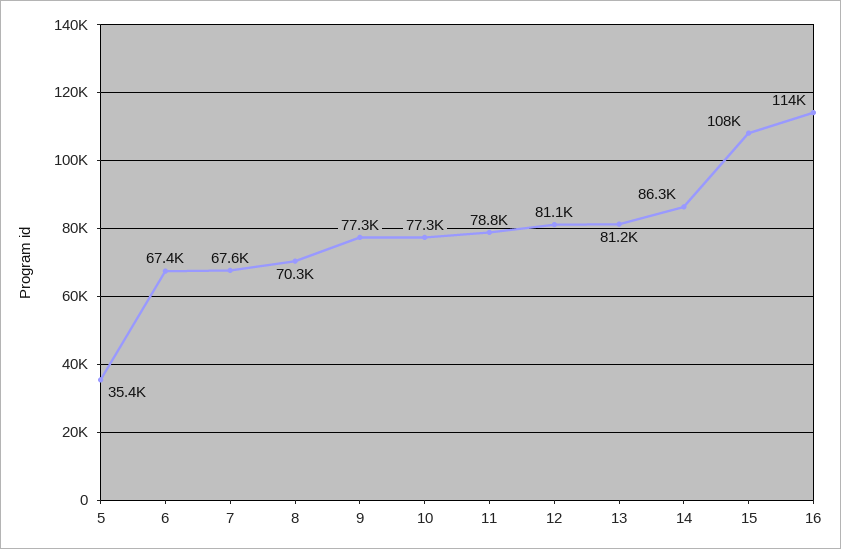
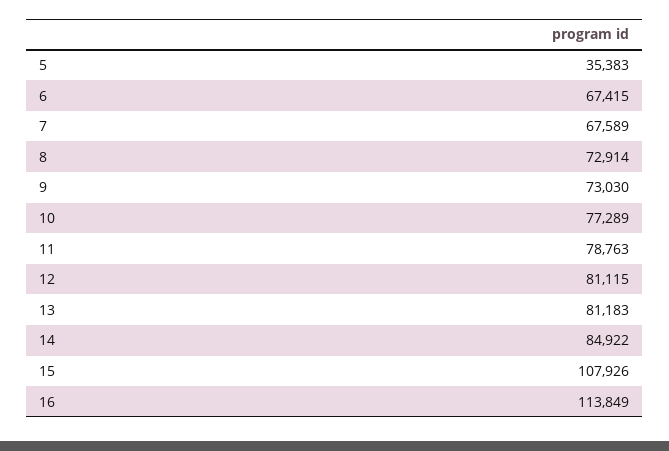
8: 70300 -> 72914
9: 77300 -> 73030
14: 86300 -> 84922

